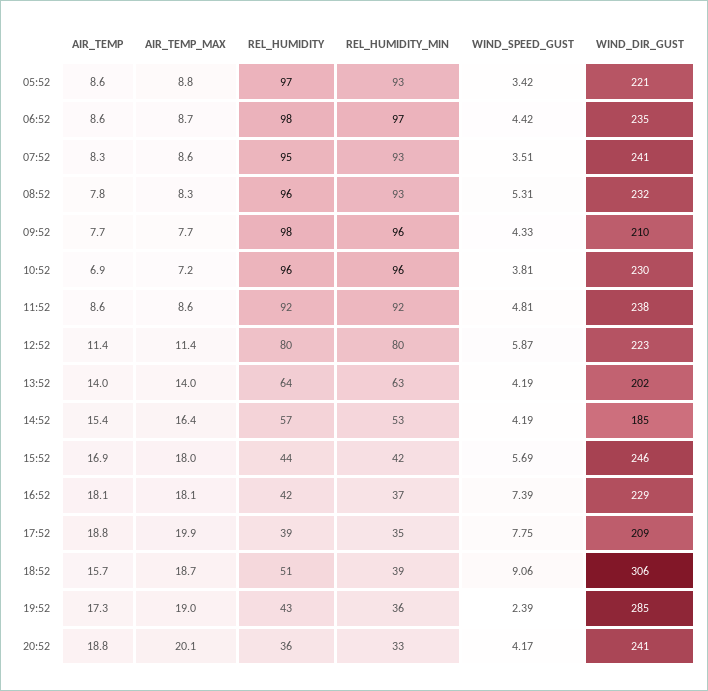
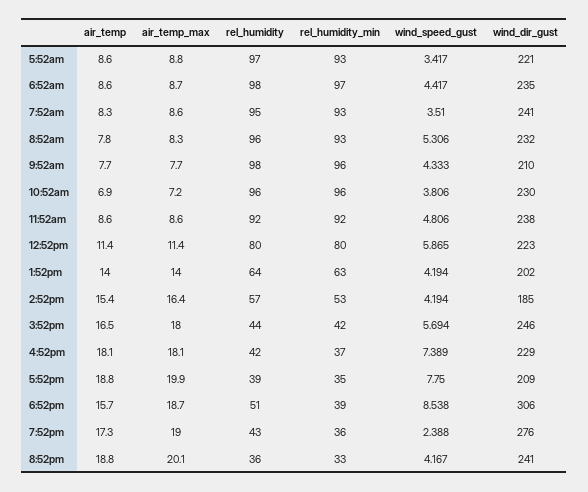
AIR_TEMP, 15:52: 16.9 -> 16.5
WIND_SPEED_GUST, 18:52: 9.06 -> 8.538
WIND_DIR_GUST, 19:52: 285 -> 276

